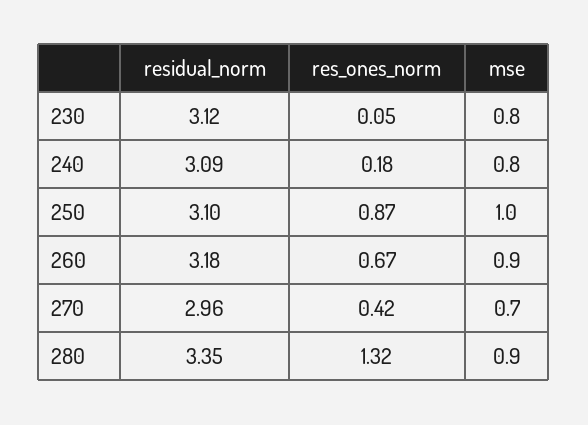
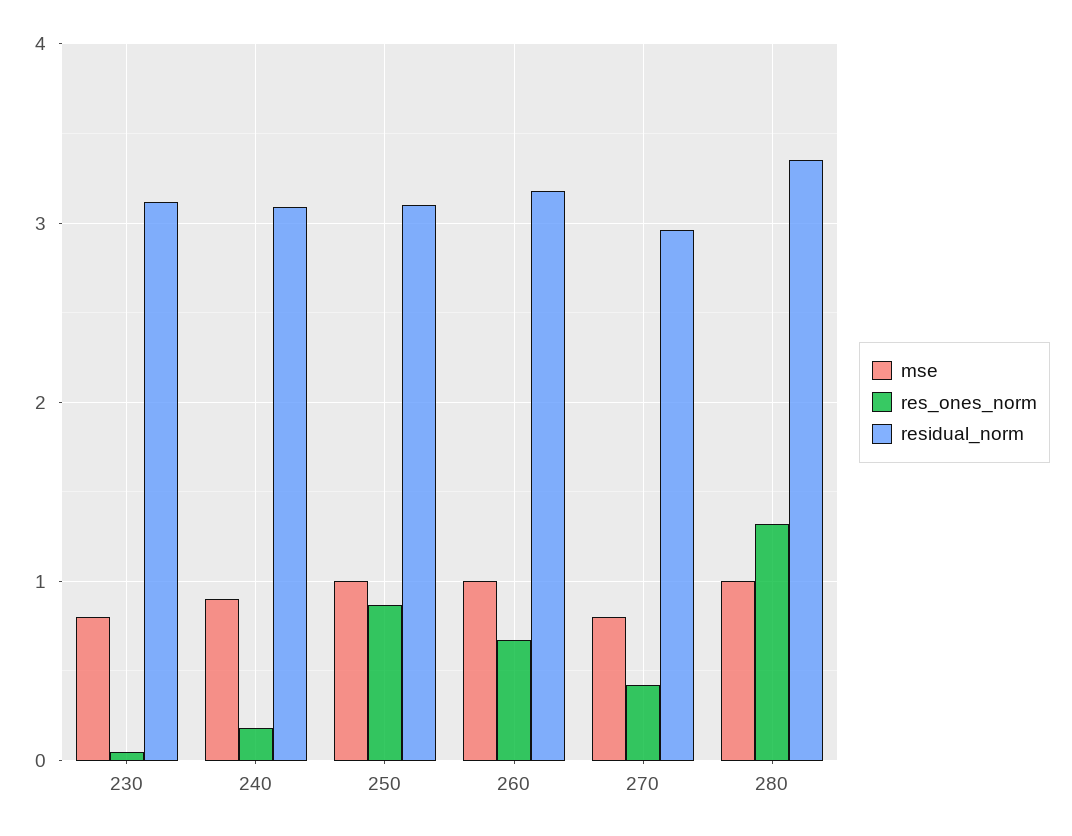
mse, 240: 0.8 -> 0.9
mse, 260: 0.9 -> 1
mse, 270: 0.7 -> 0.8
mse, 280: 0.9 -> 1

